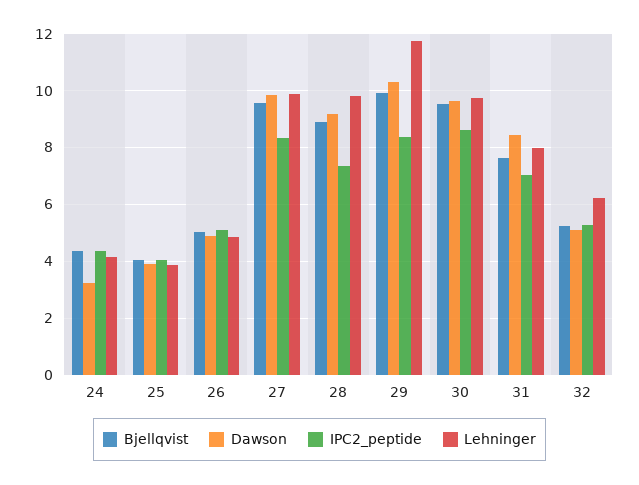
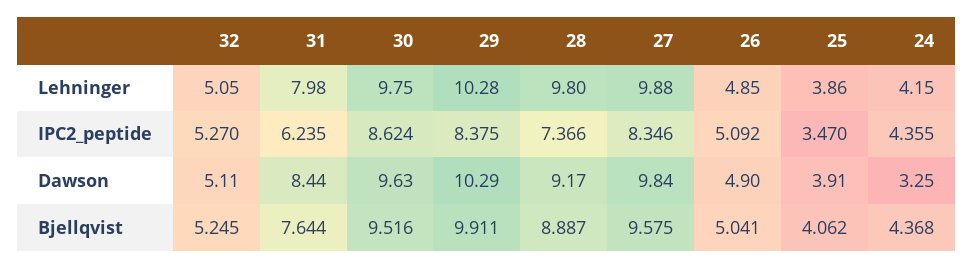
IPC2_peptide, 25: 4 -> 3.47
Lehninger, 29: 11.75 -> 10.28
IPC2_peptide, 31: 7 -> 6.235
Lehninger, 32: 6.25 -> 5.05

